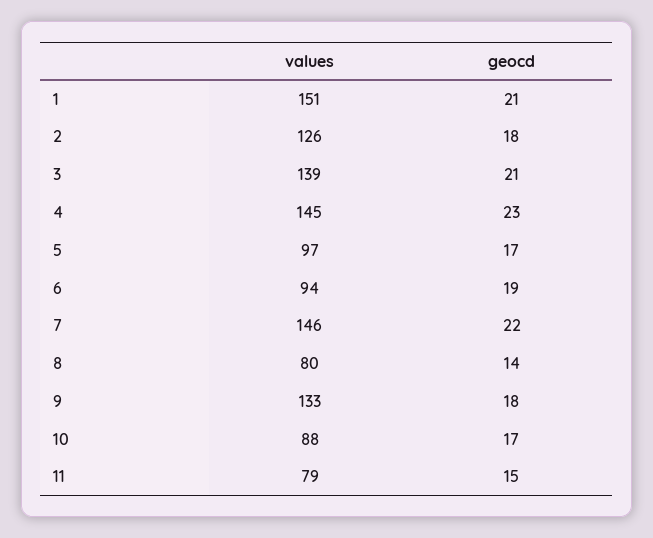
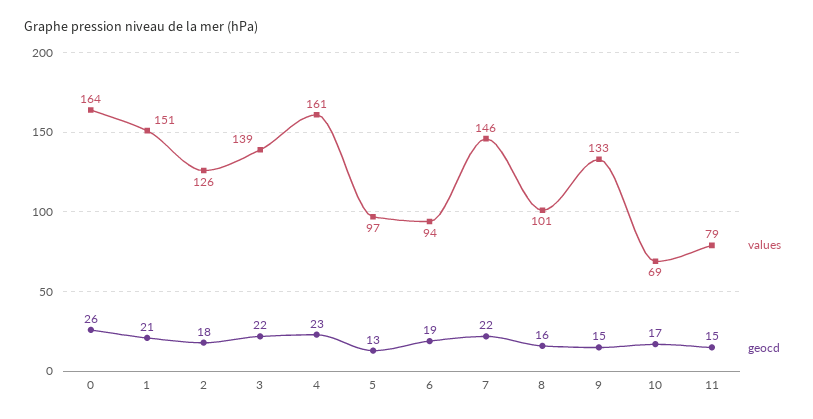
geocd, 3: 21 -> 22
values, 4: 145 -> 161
geocd, 5: 17 -> 13
values, 8: 80 -> 101
geocd, 8: 14 -> 16
geocd, 9: 18 -> 15
values, 10: 88 -> 69
values, 0: none -> 164
geocd, 0: none -> 26

